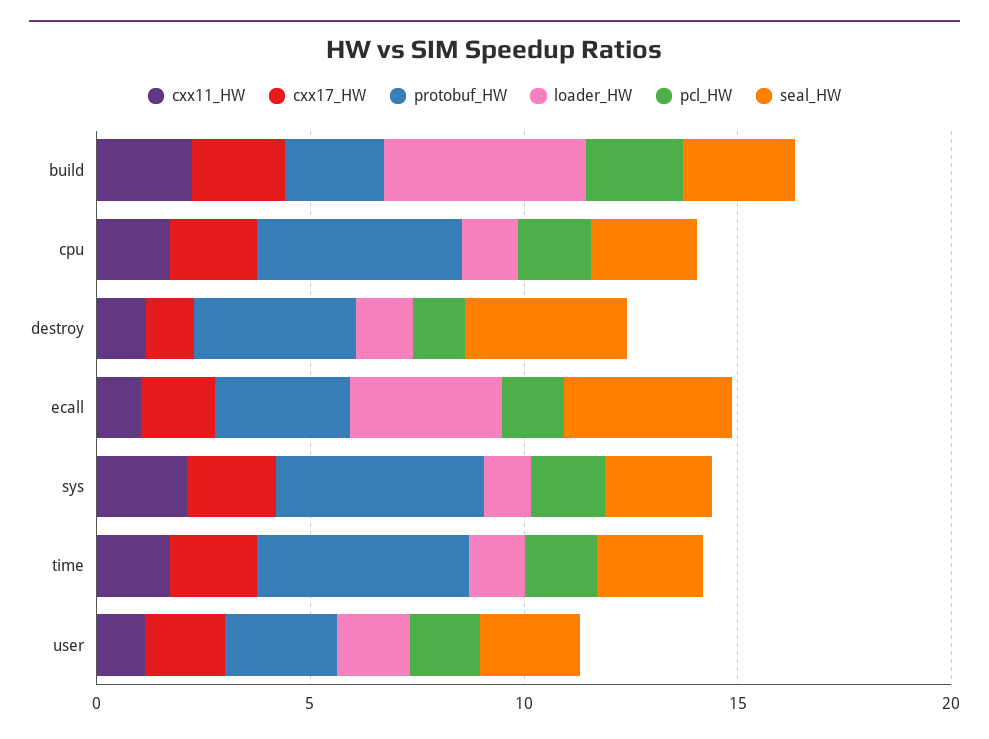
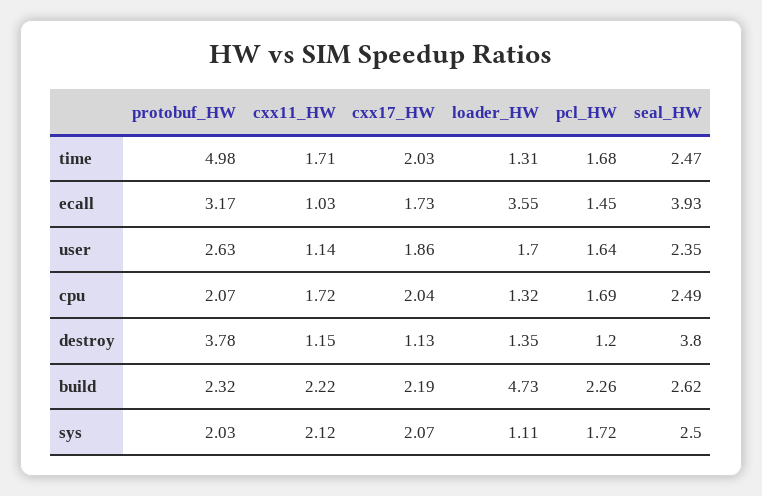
protobuf_HW, cpu: 5 -> 2.07
protobuf_HW, sys: 5 -> 2.03

